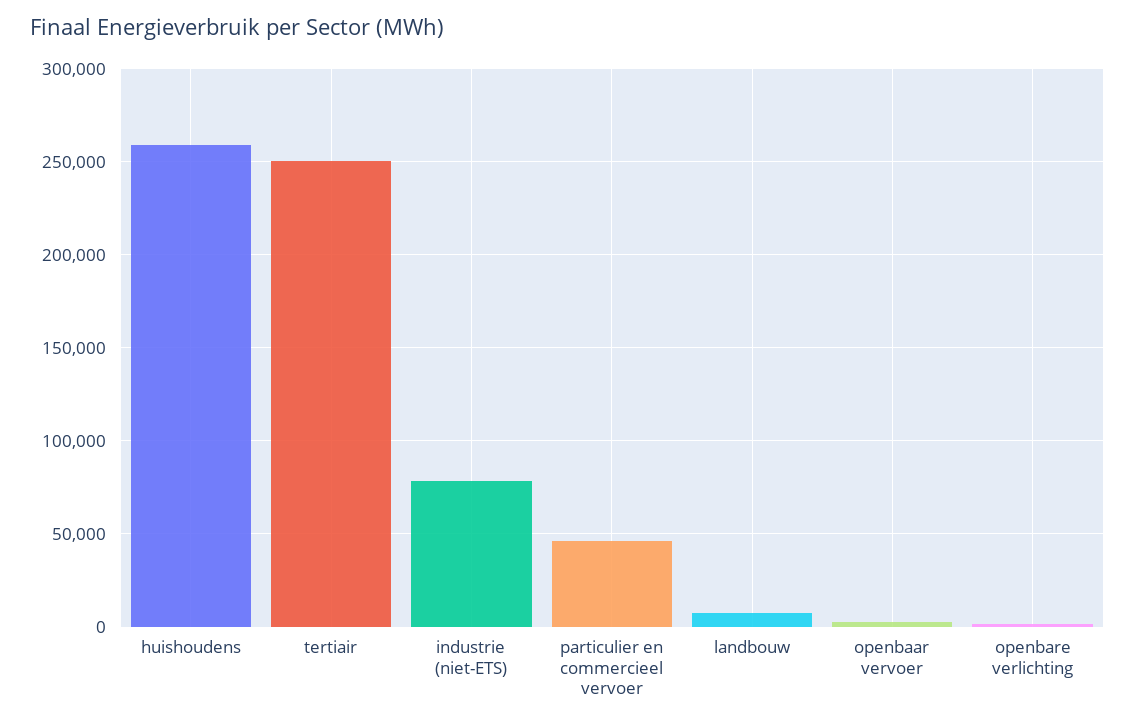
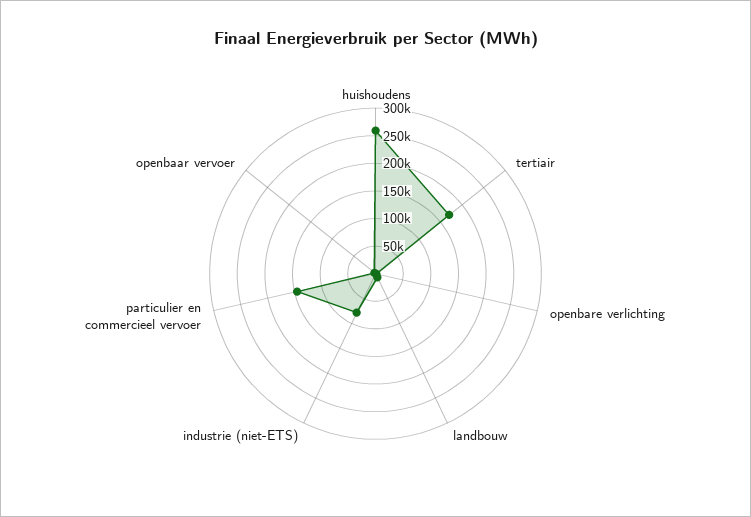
tertiair: 250000 -> 175000
particulier en commercieel vervoer: 45000 -> 150000

